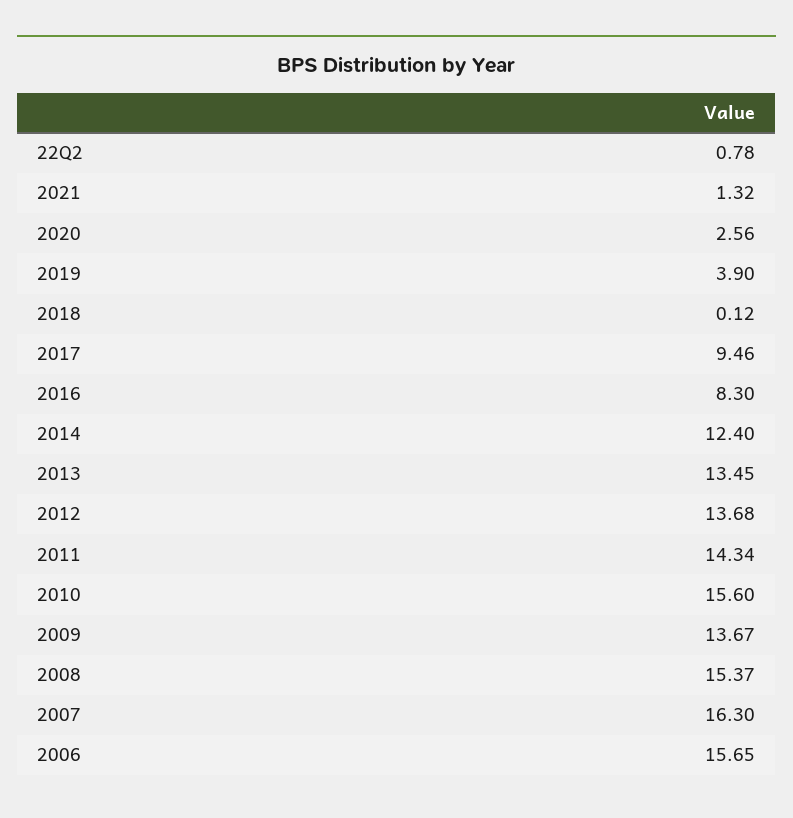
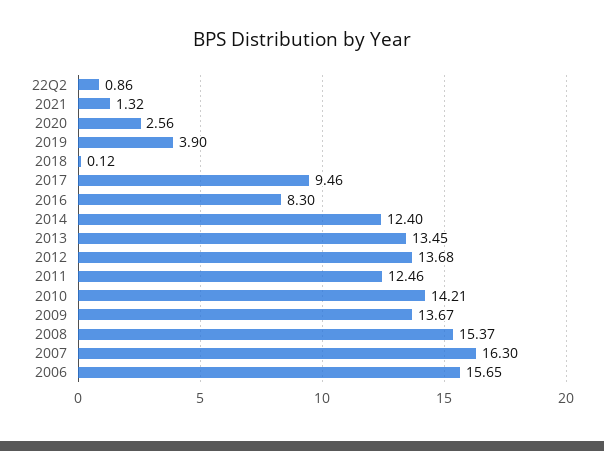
22Q2: 0.78 -> 0.86
2011: 14.34 -> 12.46
2010: 15.6 -> 14.21

